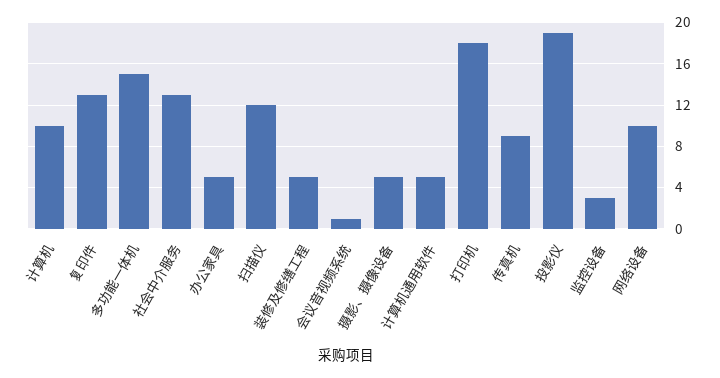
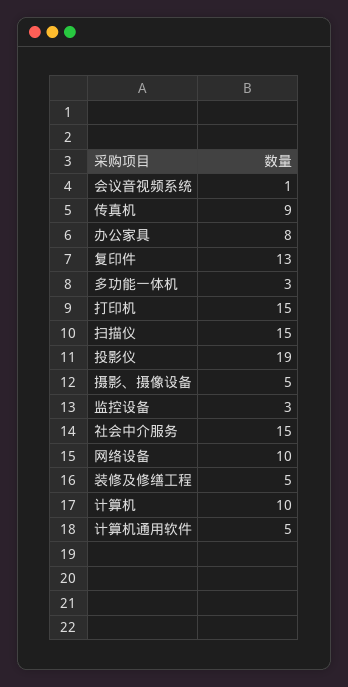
多功能一体机: 15 -> 3
社会中介服务: 13 -> 15
办公家具: 5 -> 8
扫描仪: 12 -> 15
打印机: 18 -> 15

